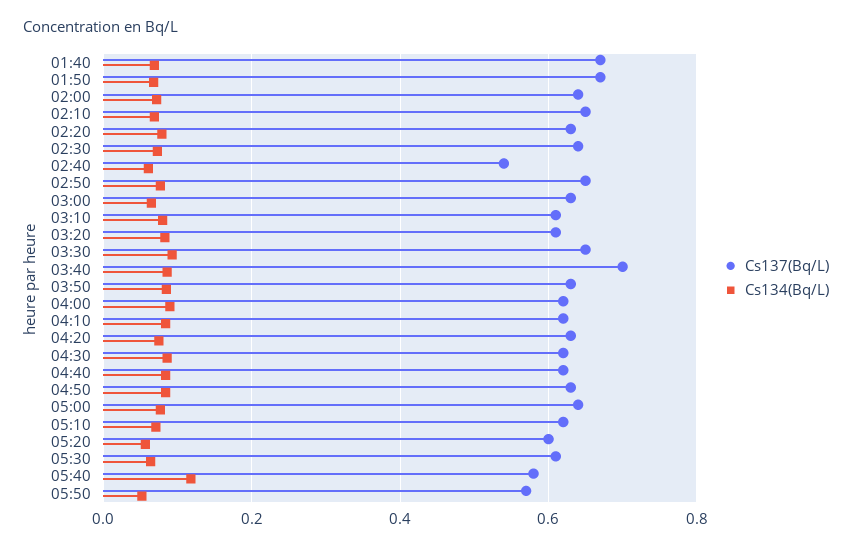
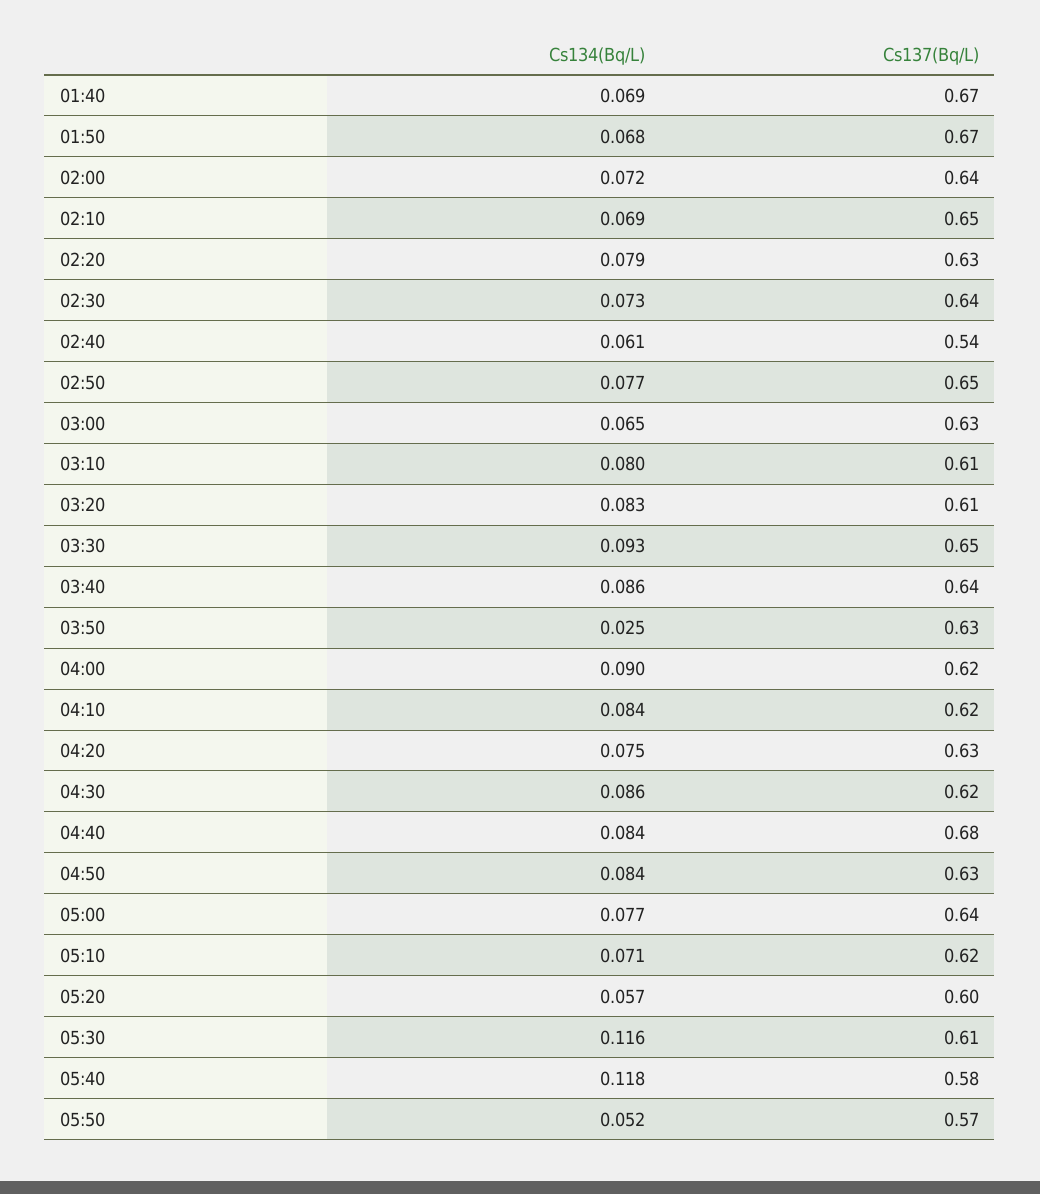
Cs137(Bq/L), 03:40: 0.7 -> 0.64
Cs134(Bq/L), 03:50: 0.08 -> 0.025
Cs137(Bq/L), 04:40: 0.62 -> 0.68
Cs134(Bq/L), 05:30: 0.06 -> 0.116

